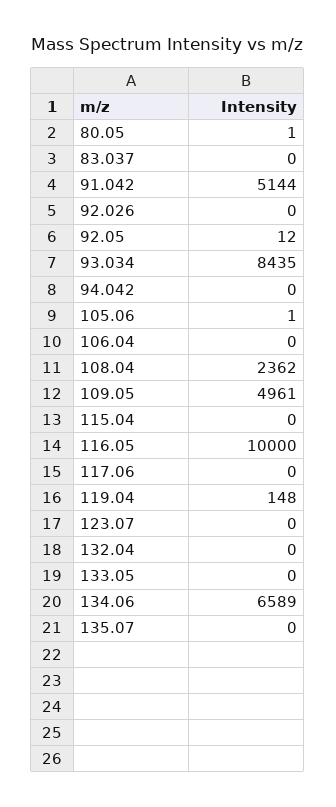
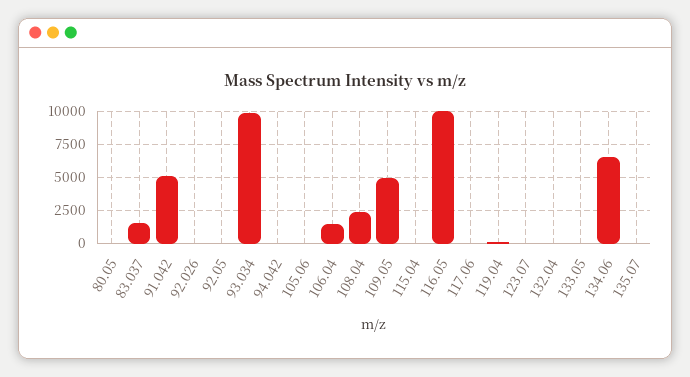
83.037: 0 -> 1500
93.034: 8435 -> 10000
106.04: 0 -> 1500

